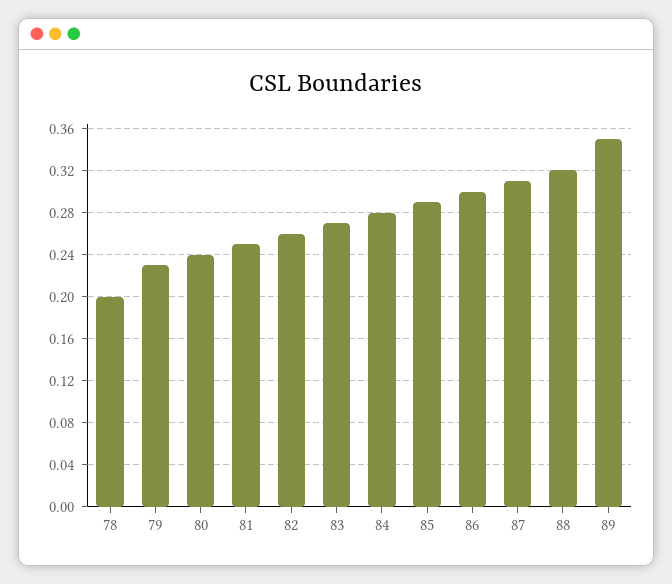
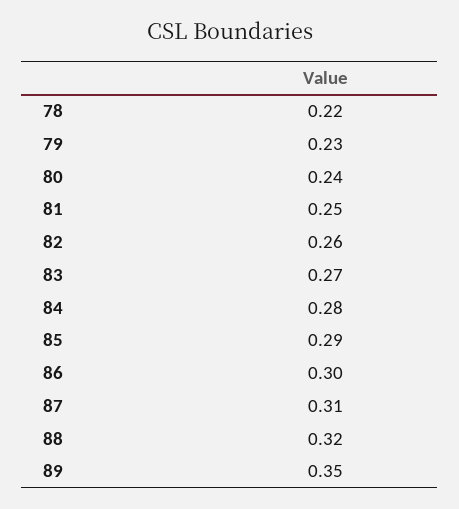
78: 0.2 -> 0.22

